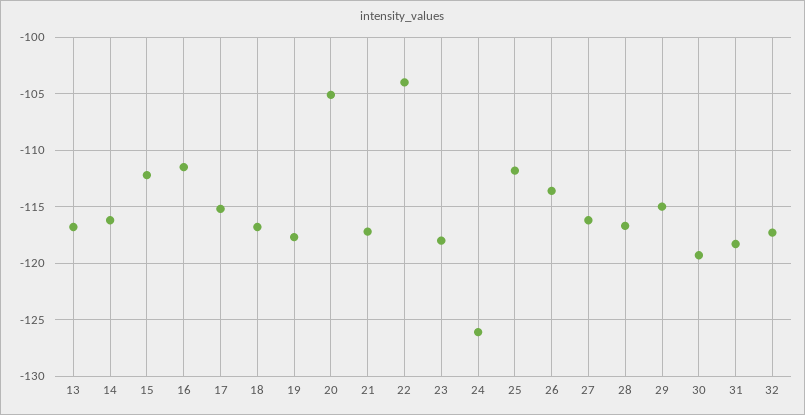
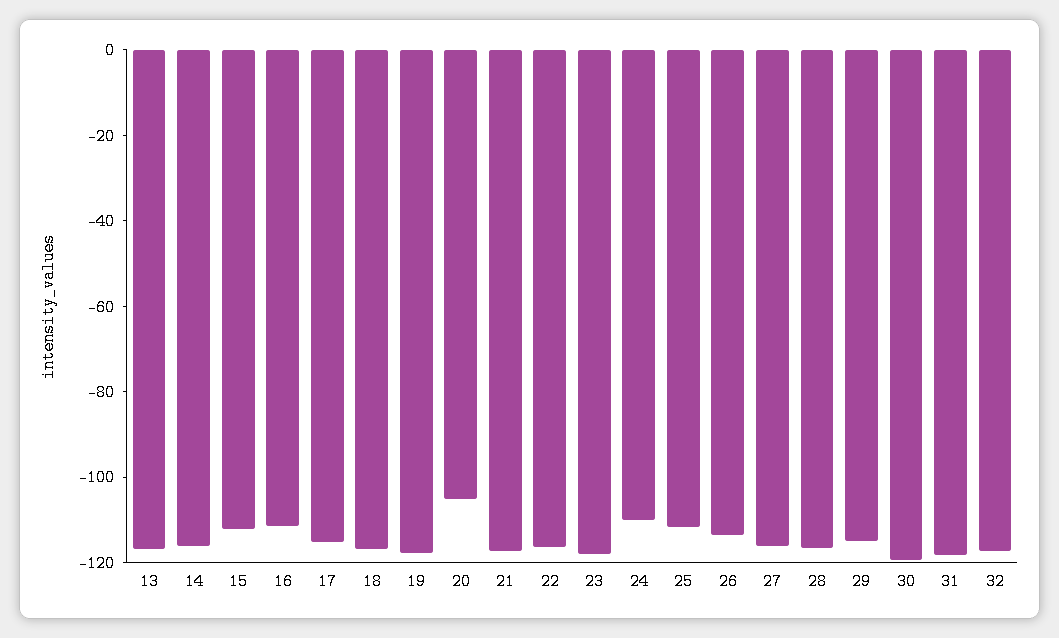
22: -104 -> -115
24: -126 -> -110

